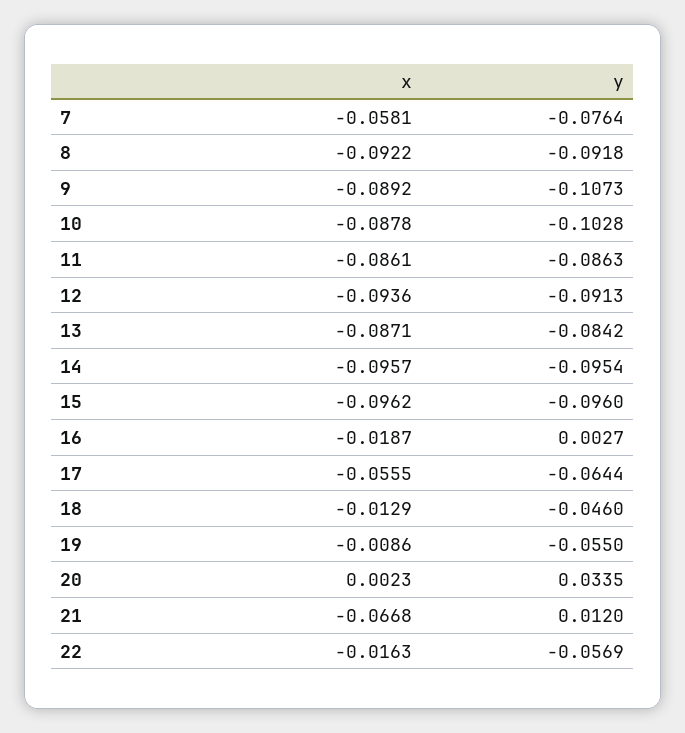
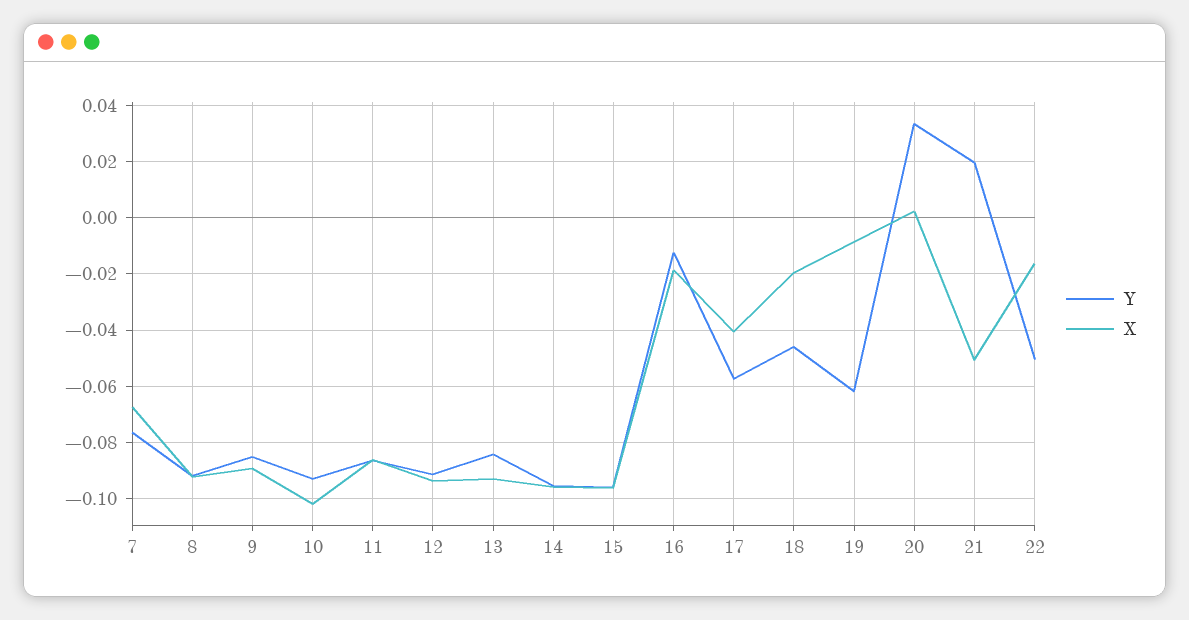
x, 7: -0.0581 -> -0.0675
y, 9: -0.1073 -> -0.085
x, 10: -0.0878 -> -0.1025
y, 10: -0.1028 -> -0.0925
x, 13: -0.0871 -> -0.0925
y, 16: 0.0027 -> -0.0125
x, 17: -0.0555 -> -0.04
y, 17: -0.0644 -> -0.0575
x, 18: -0.0129 -> -0.02
y, 19: -0.055 -> -0.0625
x, 21: -0.0668 -> -0.05
y, 21: 0.012 -> 0.02
y, 22: -0.0569 -> -0.05

